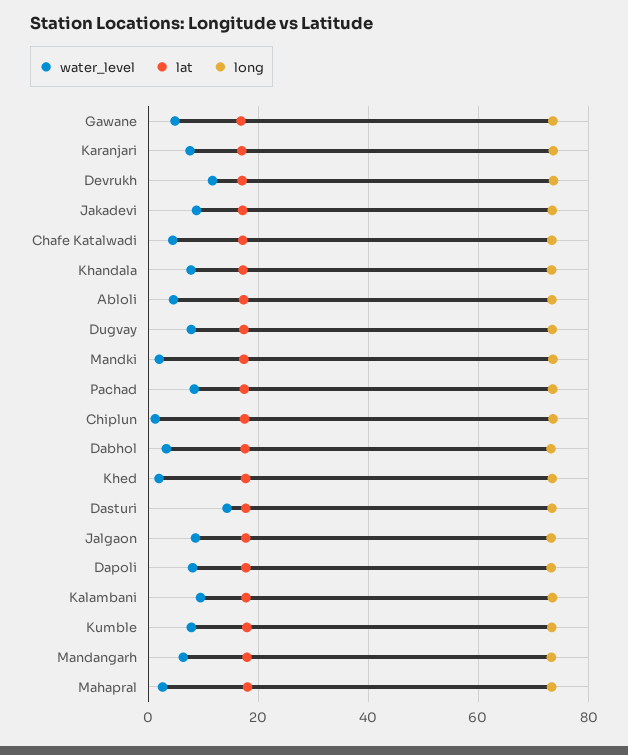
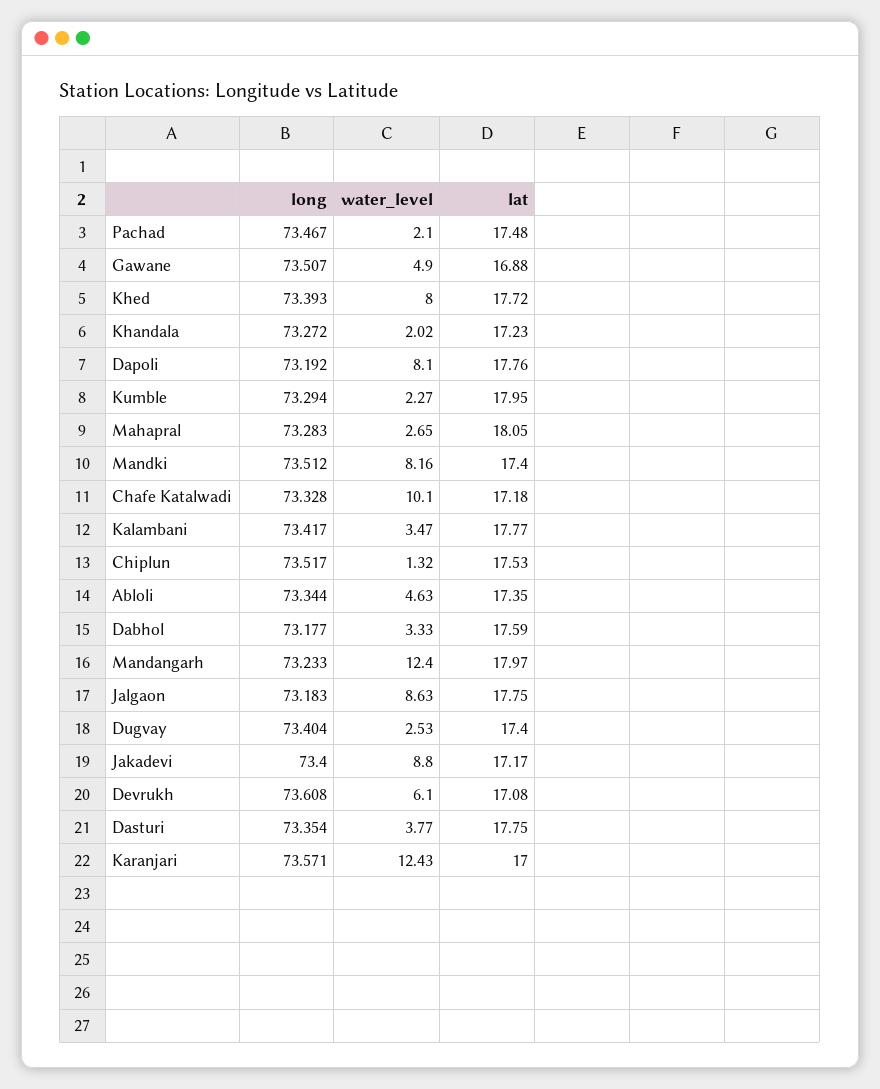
water_level, Karanjari: 8 -> 12.43
water_level, Devrukh: 12 -> 6.1
water_level, Chafe Katalwadi: 4 -> 10.1
water_level, Khandala: 8 -> 2.02
water_level, Dugvay: 8 -> 2.53
water_level, Mandki: 2 -> 8.16
water_level, Pachad: 8 -> 2.1
water_level, Khed: 2 -> 8
water_level, Dasturi: 14 -> 3.77
water_level, Kalambani: 10 -> 3.47
water_level, Kumble: 8 -> 2.27
water_level, Mandangarh: 6 -> 12.4

